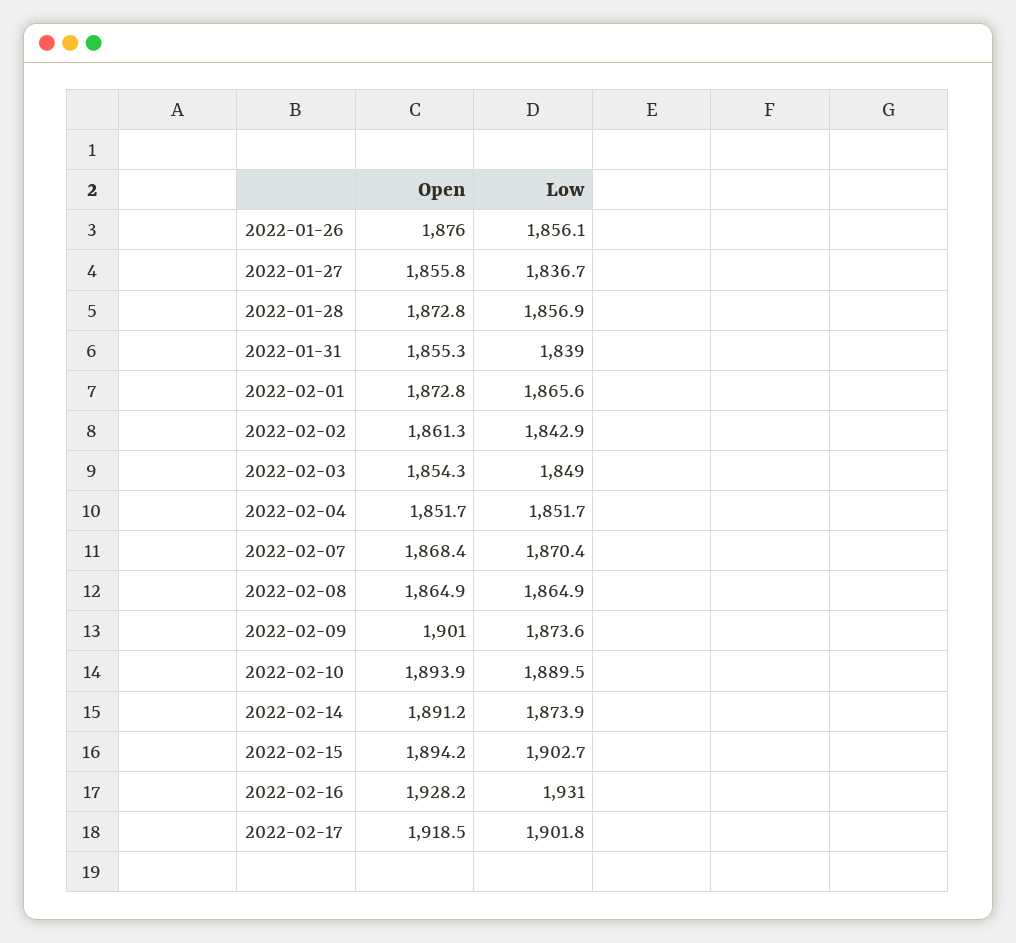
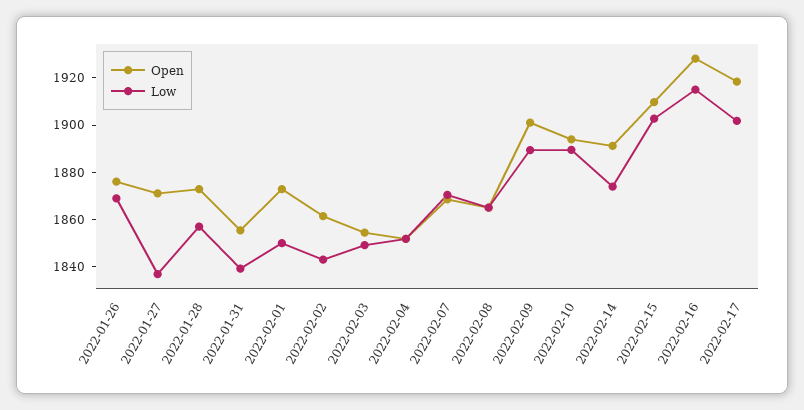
Low, 2022-01-26: 1856.1 -> 1870
Open, 2022-01-27: 1855.8 -> 1870
Low, 2022-02-01: 1865.6 -> 1850
Low, 2022-02-09: 1873.6 -> 1890
Open, 2022-02-15: 1894.2 -> 1910
Low, 2022-02-16: 1931 -> 1915

